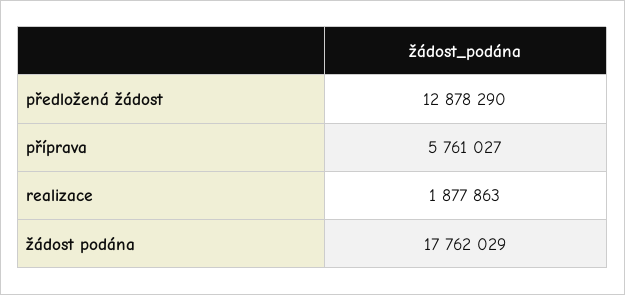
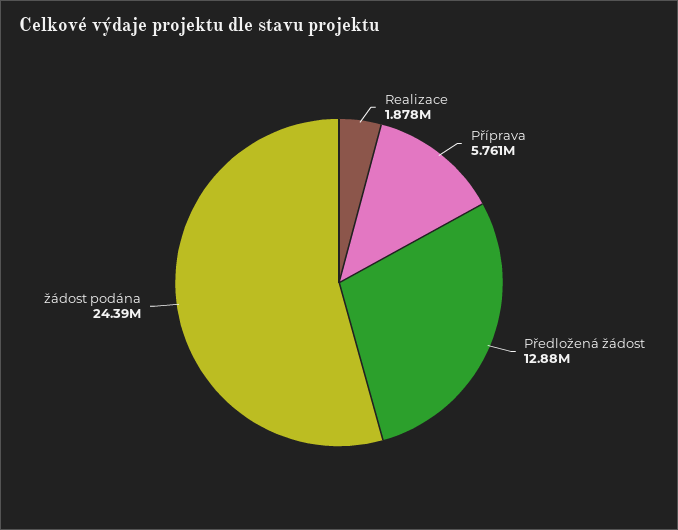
žádost podána: 17762029 -> 24390000

